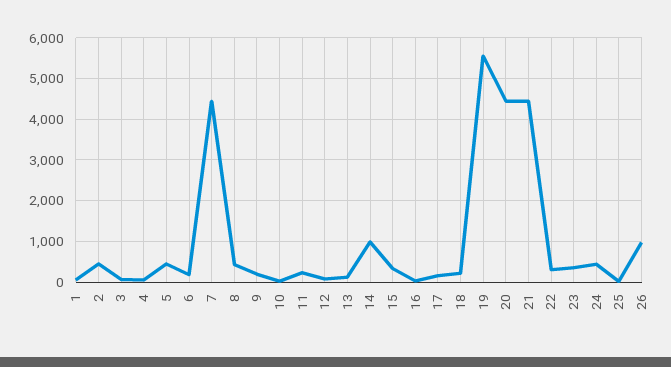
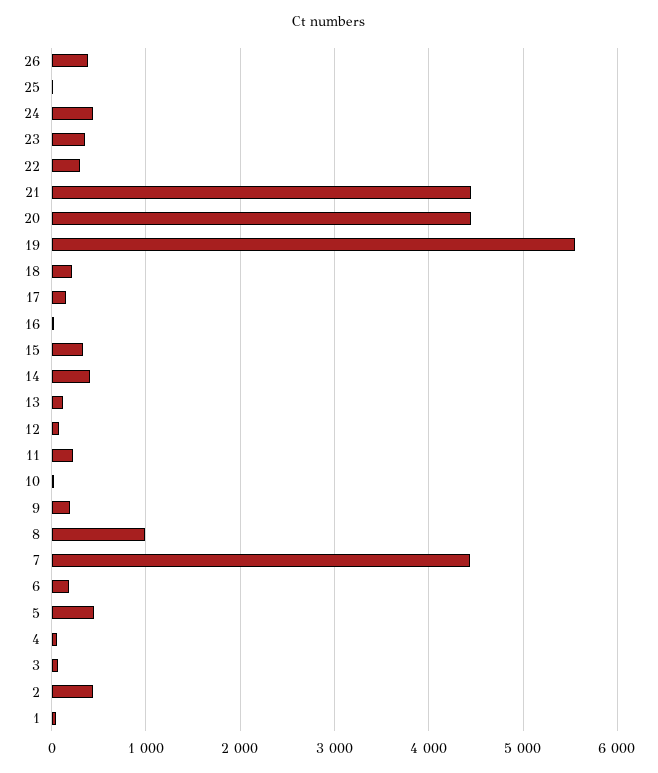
8: 400 -> 1000
14: 1000 -> 400
26: 1000 -> 400

